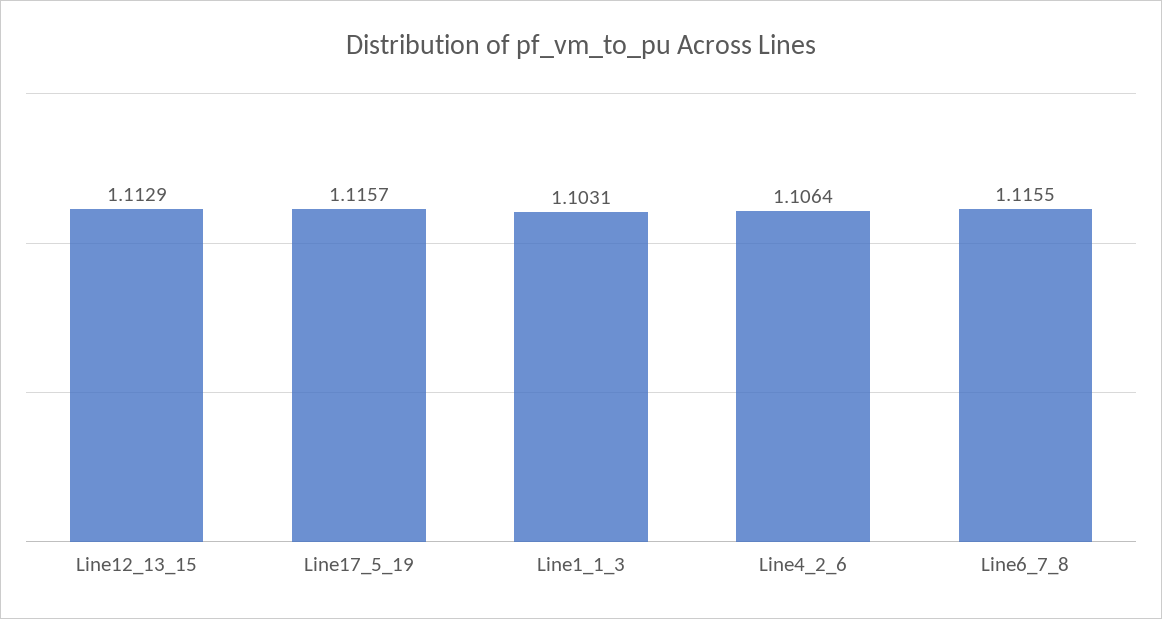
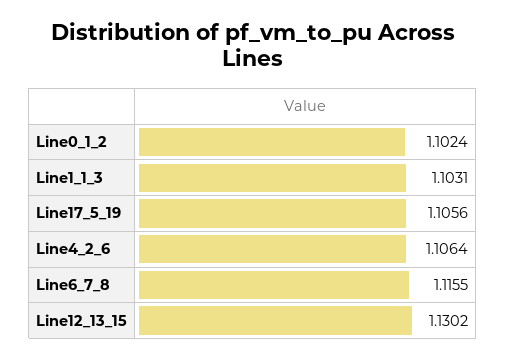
Line12_13_15: 1.1129 -> 1.1302
Line17_5_19: 1.1157 -> 1.1056
Line0_1_2: none -> 1.1024

